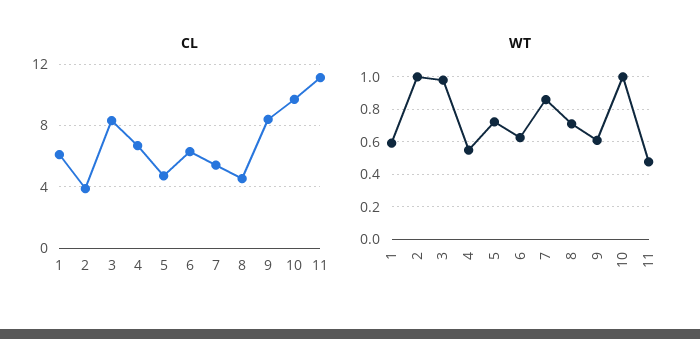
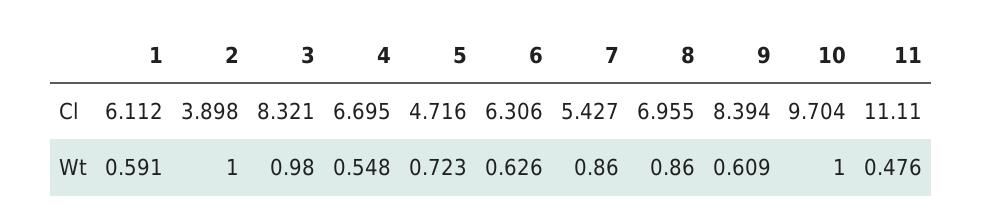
CL, 8: 4.5 -> 6.955
WT, 8: 0.7 -> 0.86

